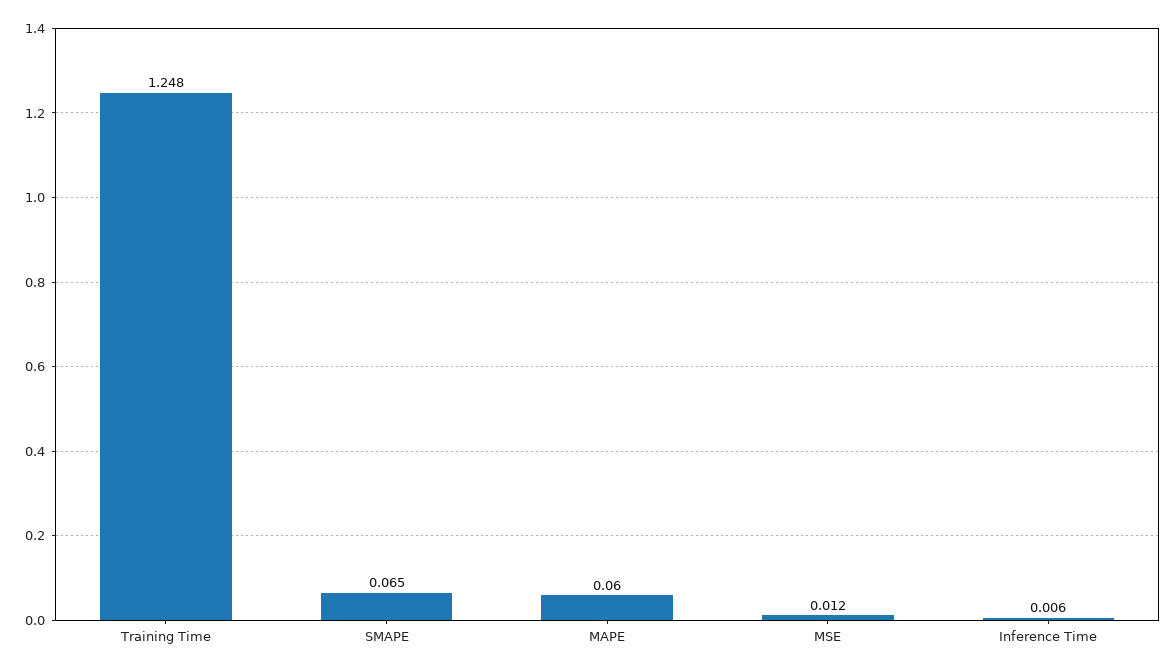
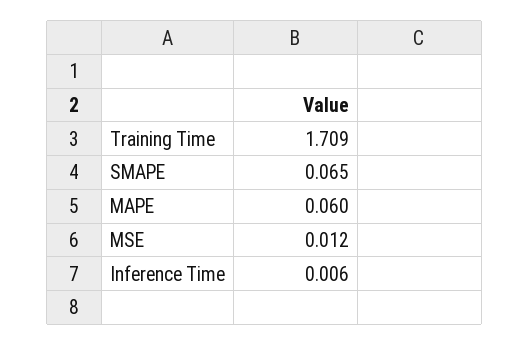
Training Time: 1.248 -> 1.709

